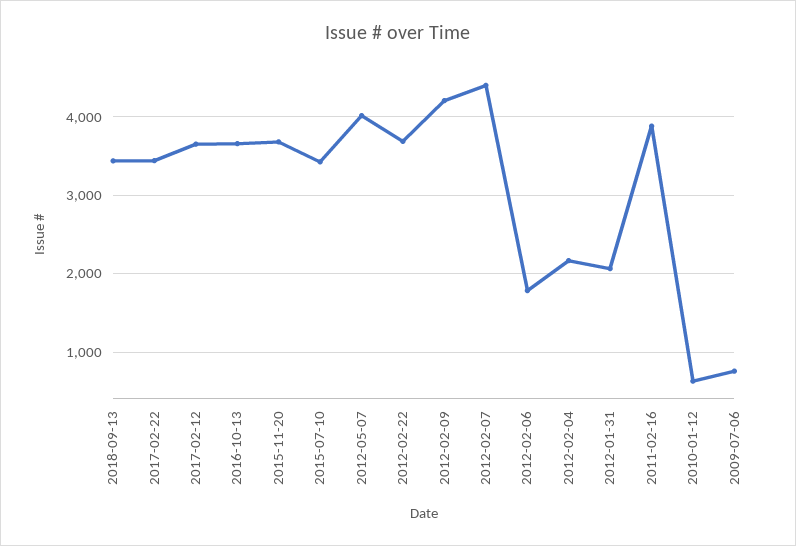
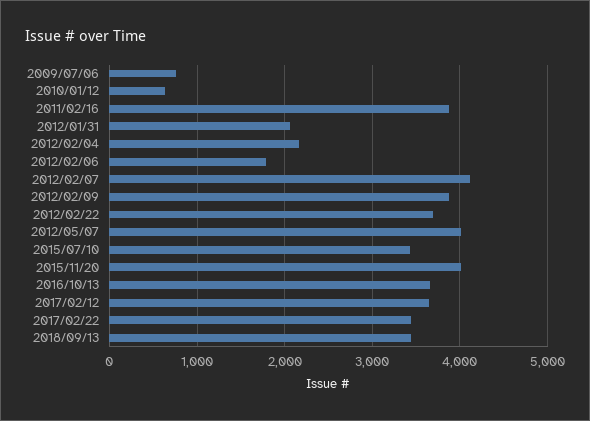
2015-11-20: 3700 -> 4000
2012-02-09: 4200 -> 3900
2012-02-07: 4400 -> 4100

